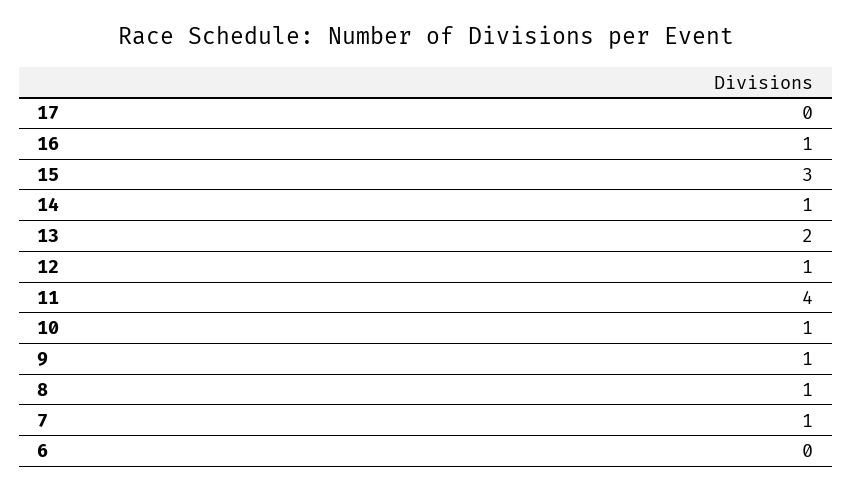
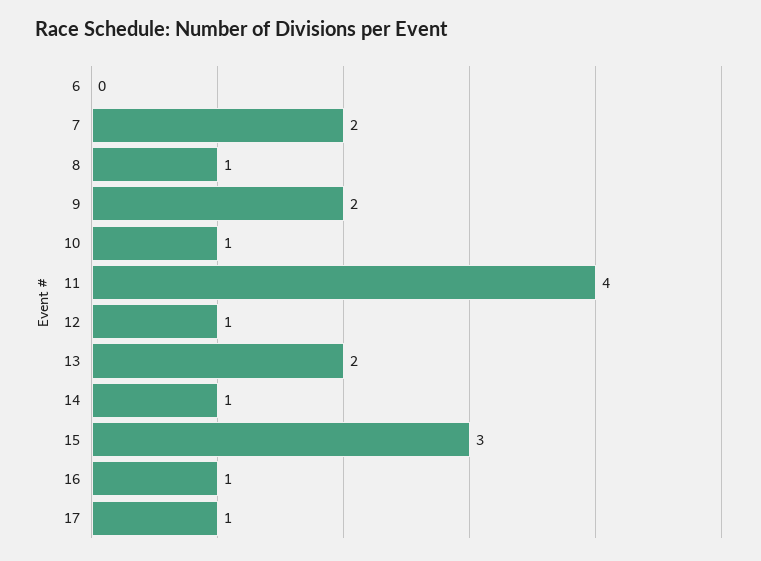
17: 0 -> 1
9: 1 -> 2
7: 1 -> 2

